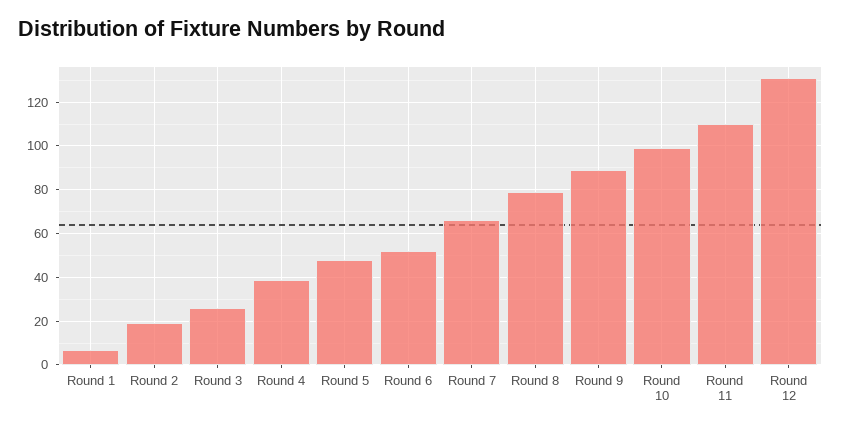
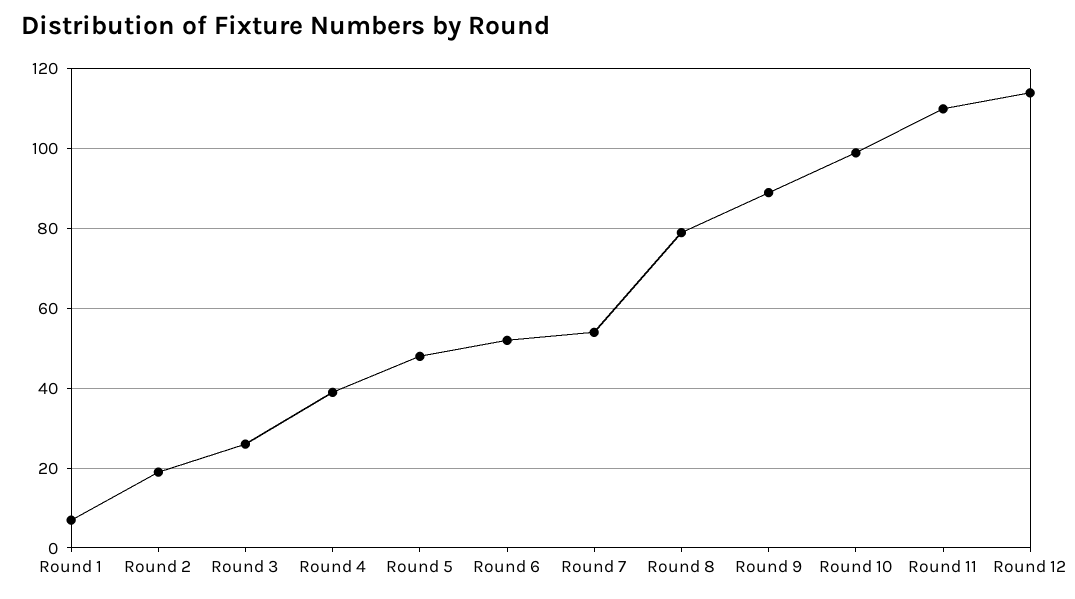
Round 7: 65 -> 55
Round 12: 130 -> 115

